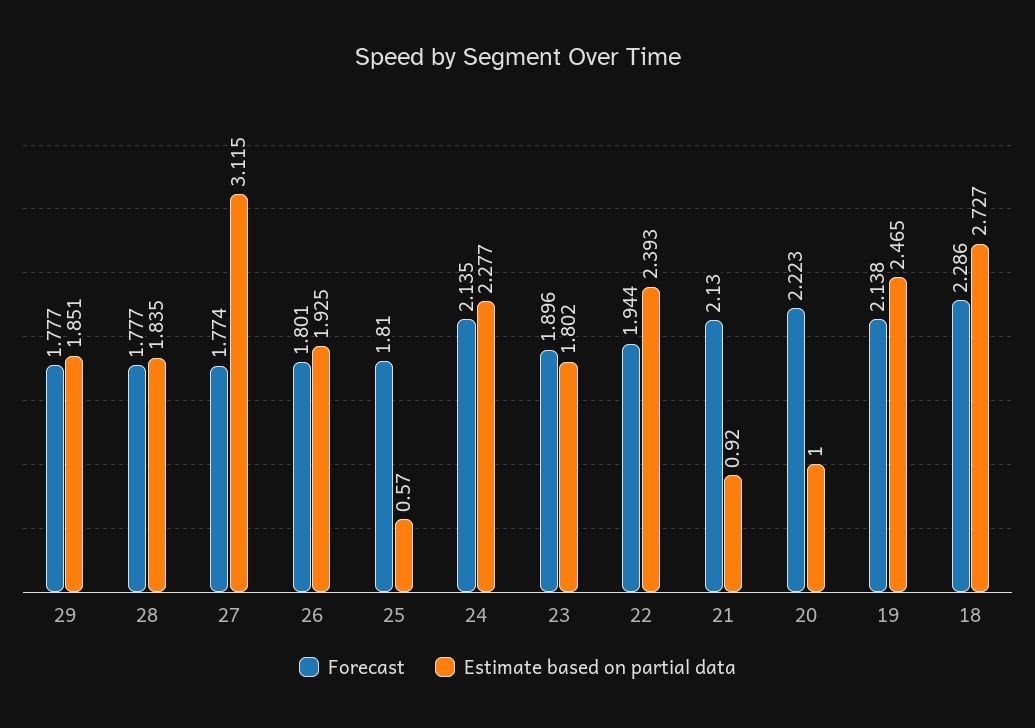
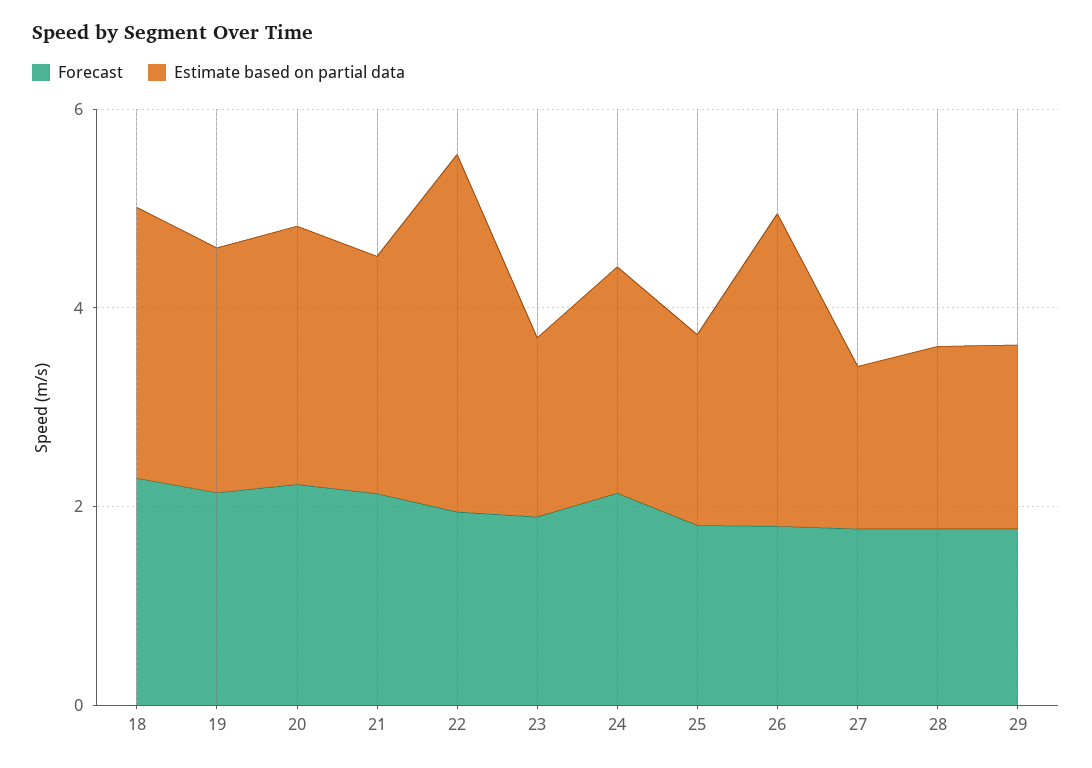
Estimate based on partial data, 27: 3.115 -> 1.5
Estimate based on partial data, 26: 1.925 -> 3
Estimate based on partial data, 25: 0.57 -> 2
Estimate based on partial data, 22: 2.393 -> 3.5
Estimate based on partial data, 21: 0.92 -> 2.5
Estimate based on partial data, 20: 1 -> 2.5

